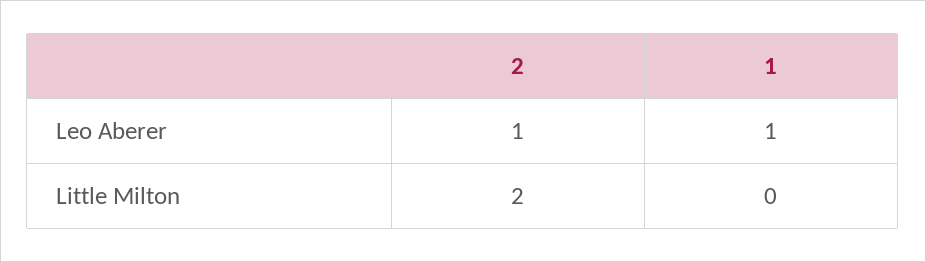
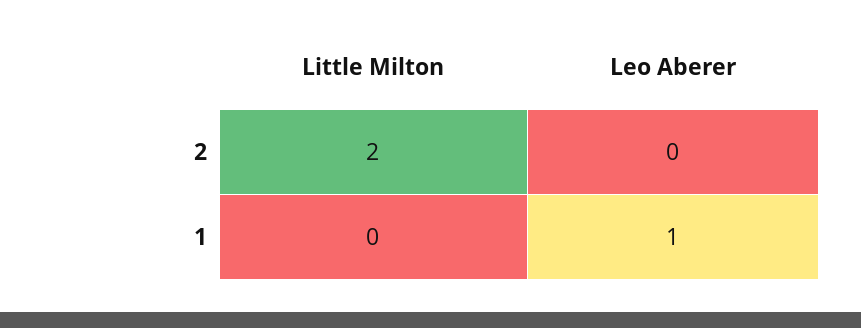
2, Leo Aberer: 1 -> 0

